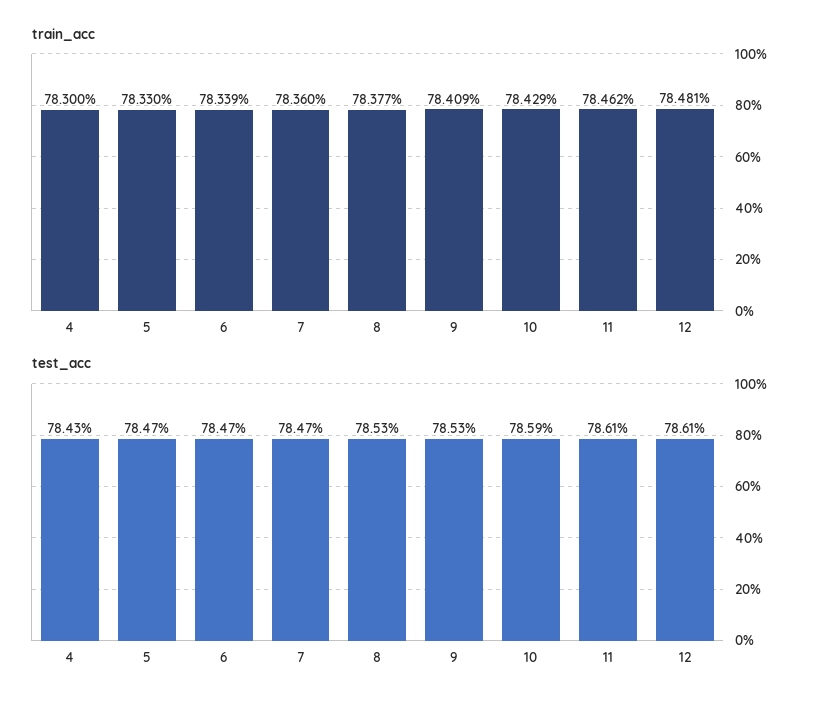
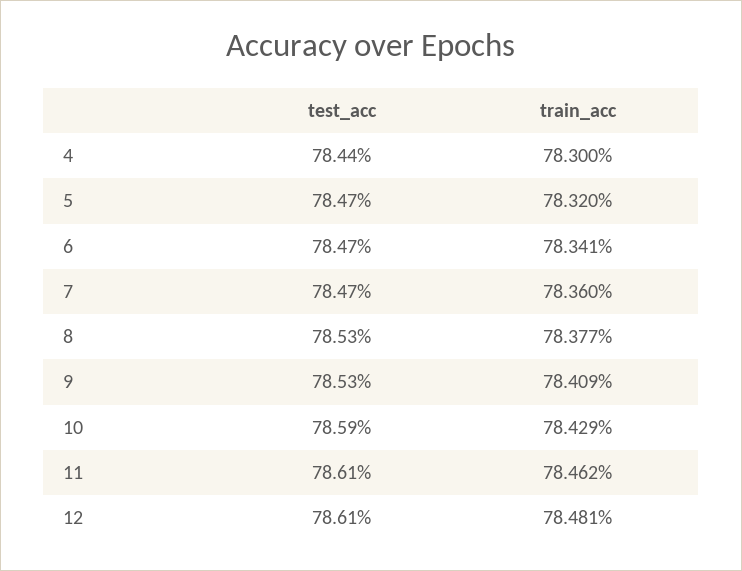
train_acc, 5: 78.33 -> 78.32
train_acc, 6: 78.339 -> 78.341
test_acc, 4: 78.43 -> 78.44

